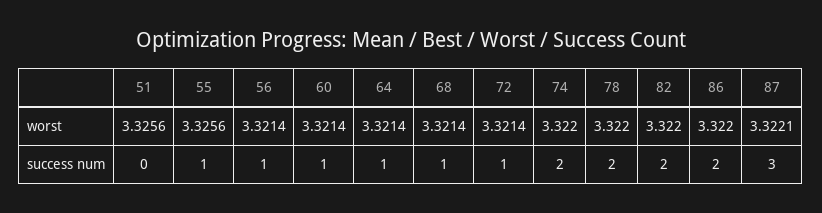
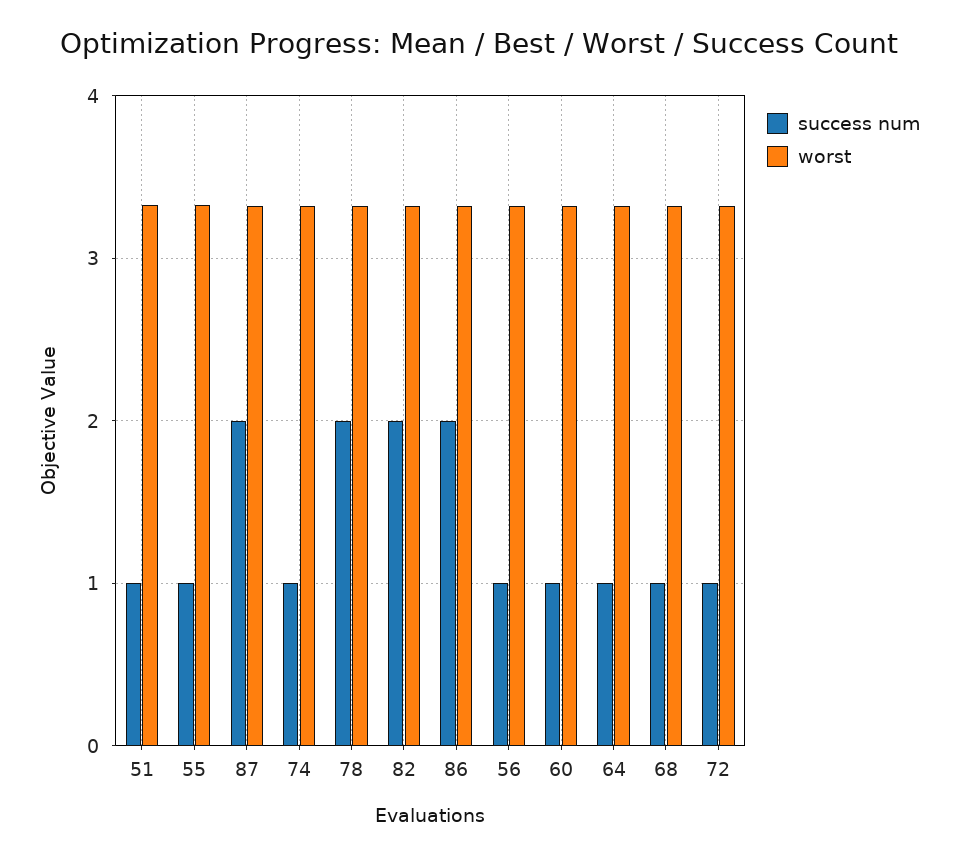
success num, 51: 0 -> 1
success num, 74: 2 -> 1
success num, 87: 3 -> 2

